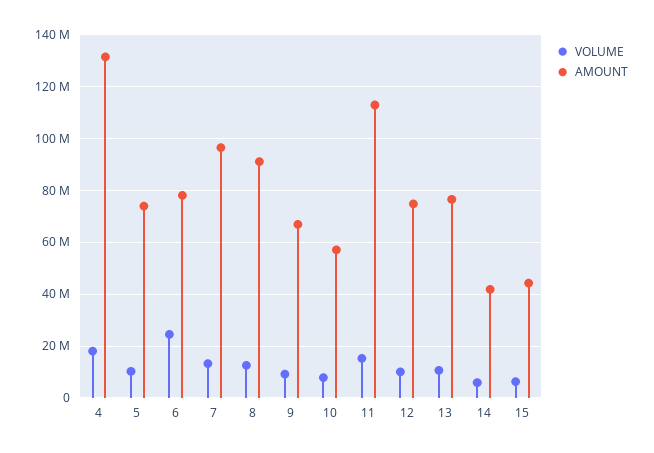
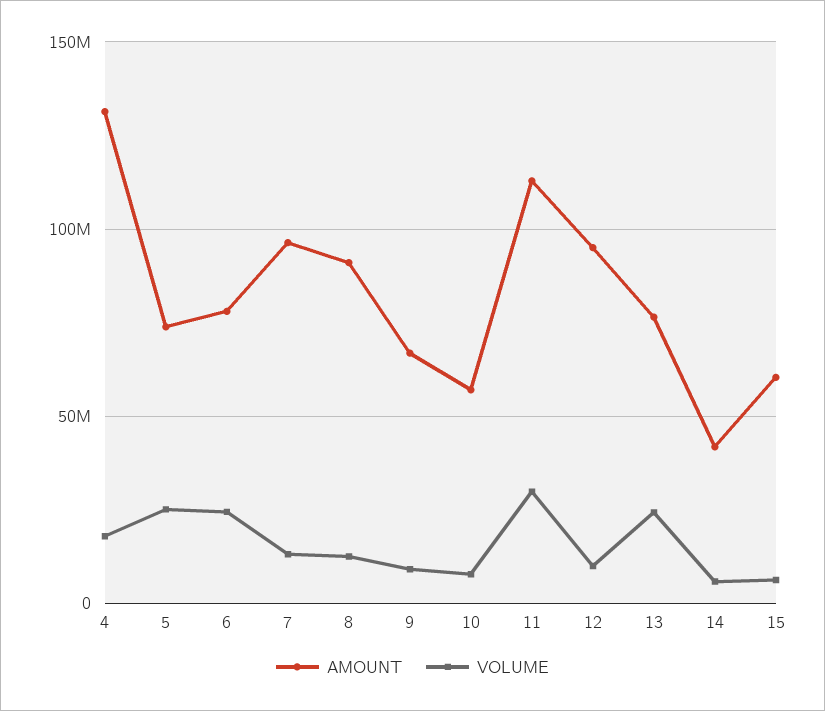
VOLUME, 5: 10000000 -> 25000000
VOLUME, 11: 15000000 -> 30000000
AMOUNT, 12: 75000000 -> 95000000
VOLUME, 13: 10000000 -> 25000000
AMOUNT, 15: 45000000 -> 60000000

